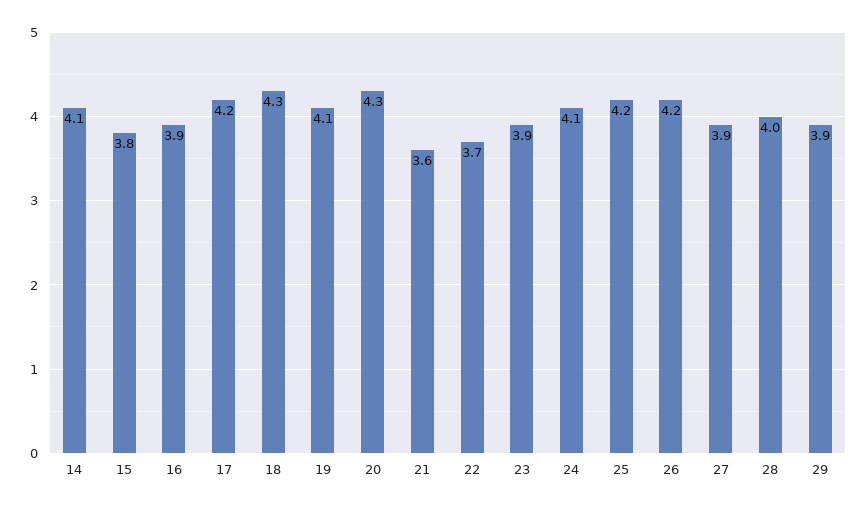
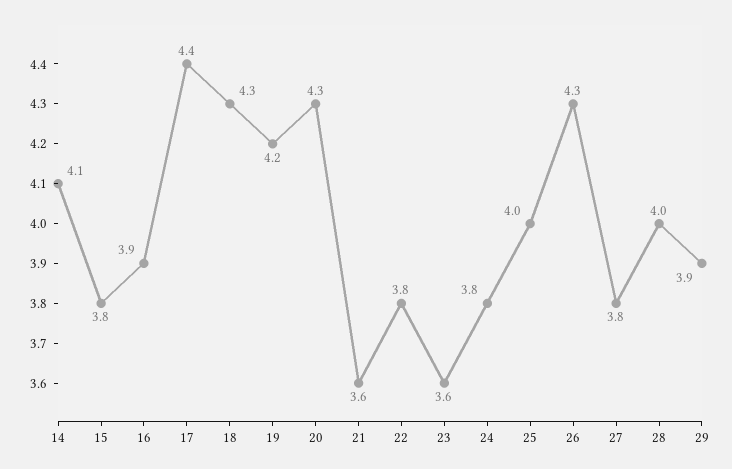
17: 4.2 -> 4.4
19: 4.1 -> 4.2
22: 3.7 -> 3.8
23: 3.9 -> 3.6
24: 4.1 -> 3.8
25: 4.2 -> 4
26: 4.2 -> 4.3
27: 3.9 -> 3.8

